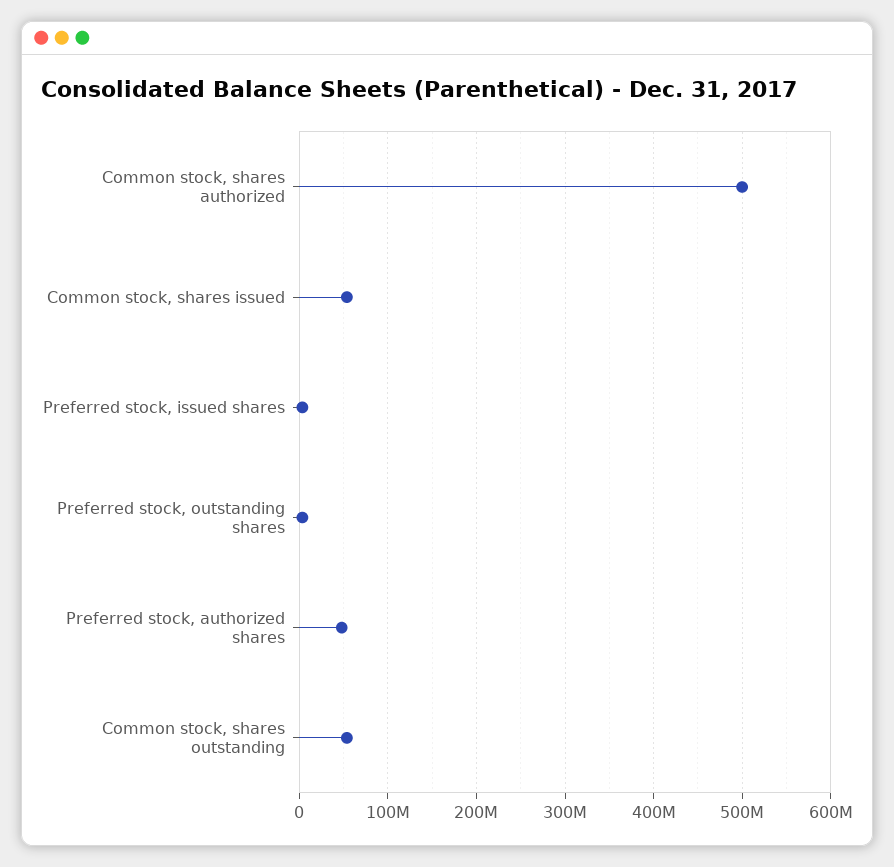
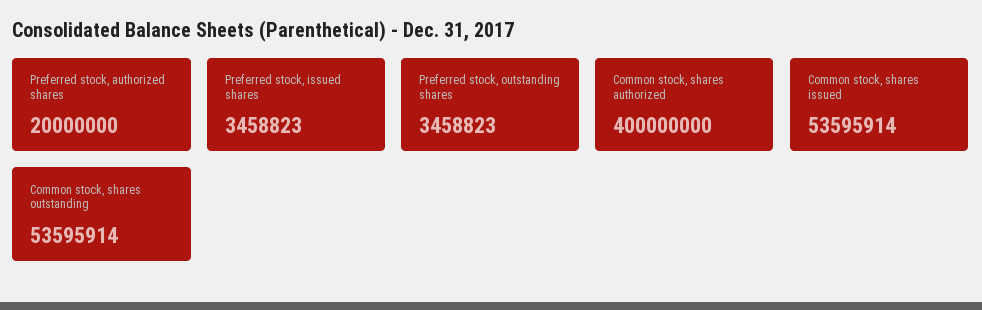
Common stock, shares authorized: 500000000 -> 400000000
Preferred stock, authorized shares: 50000000 -> 20000000

